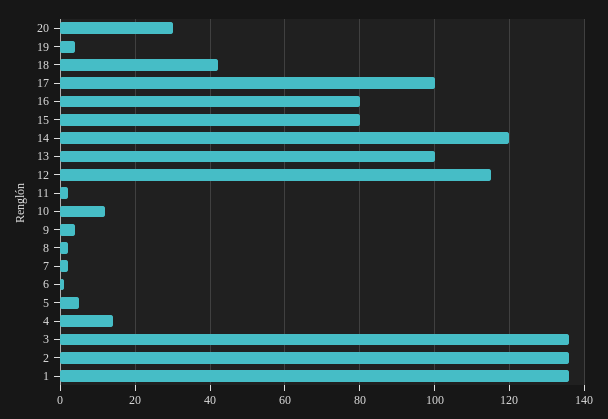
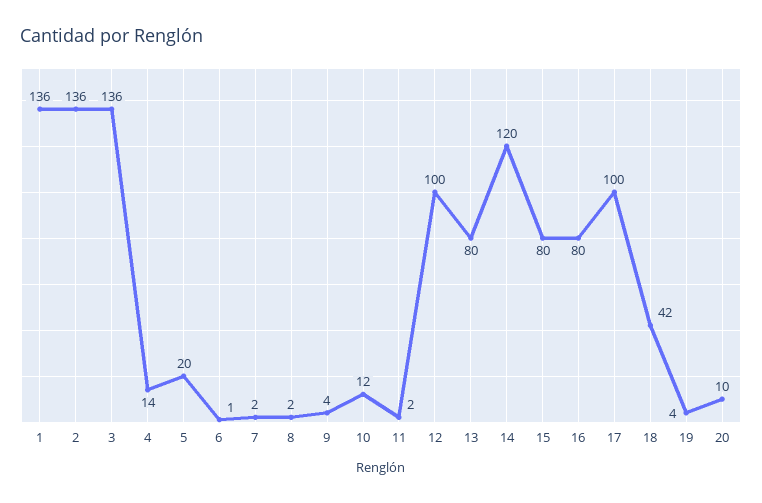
20: 30 -> 10
13: 100 -> 80
12: 115 -> 100
5: 5 -> 20

